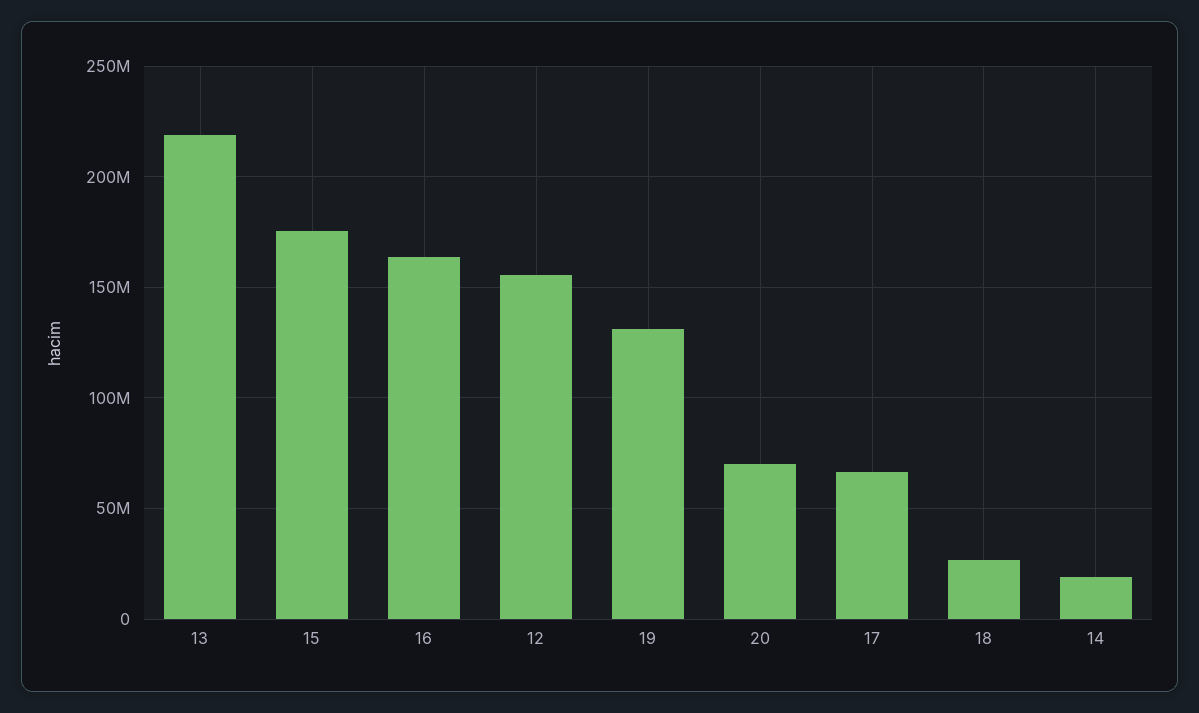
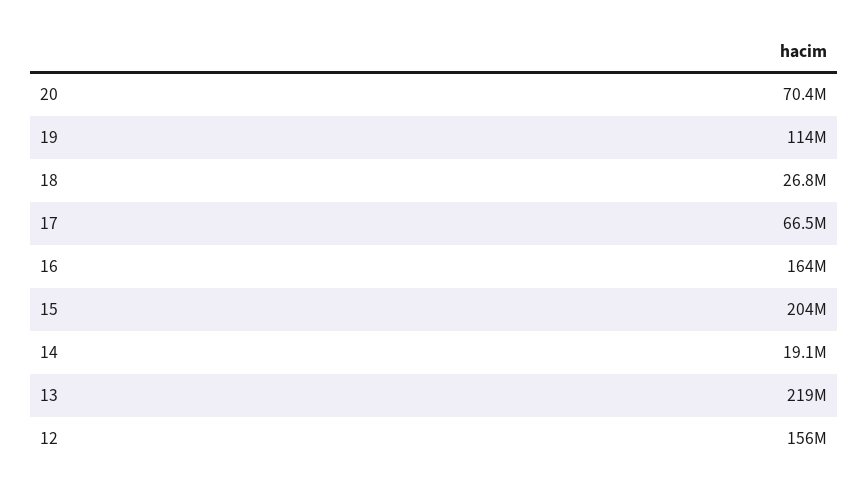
15: 175000000 -> 204000000
19: 130000000 -> 114000000

